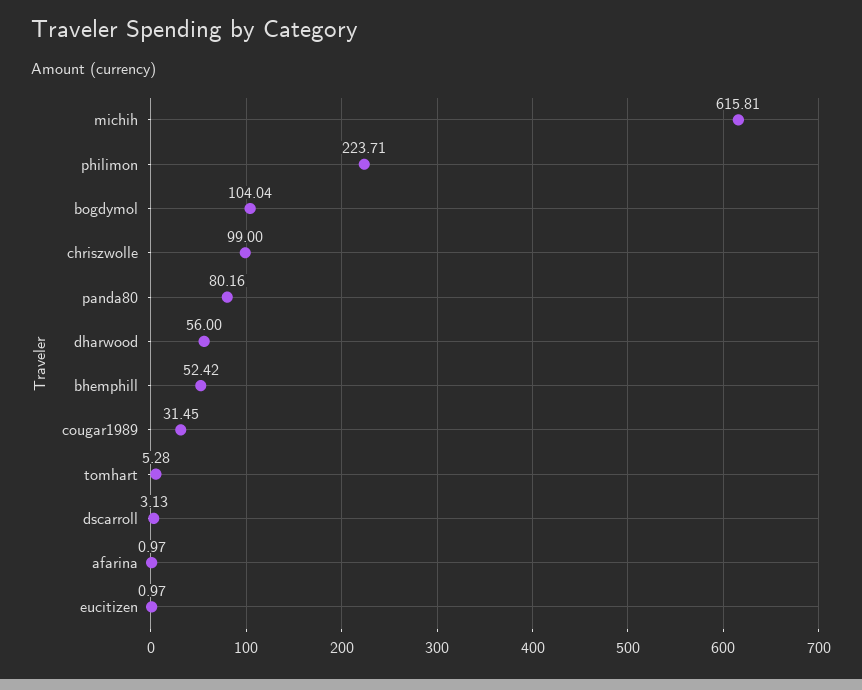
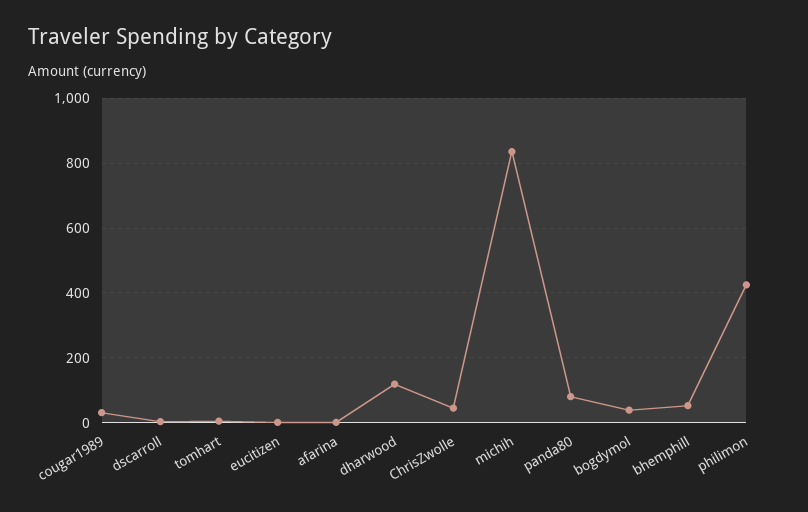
michih: 615.81 -> 840
philimon: 223.71 -> 420
bogdymol: 104.04 -> 40
chriszwolle: 99 -> 40
dharwood: 56 -> 120

